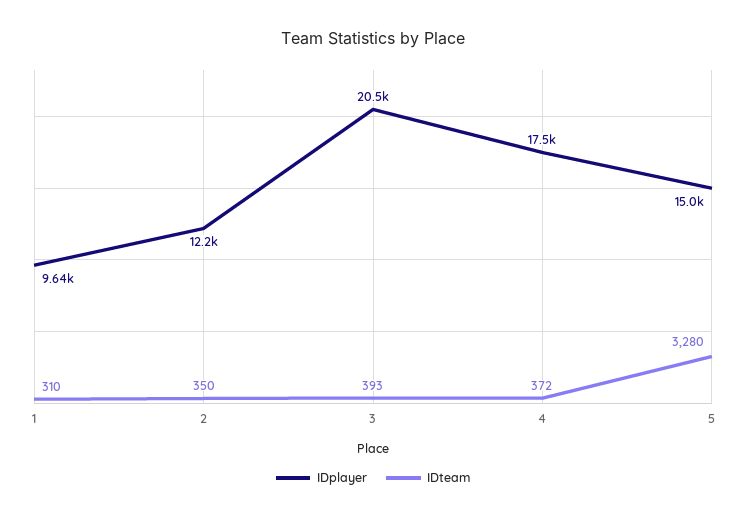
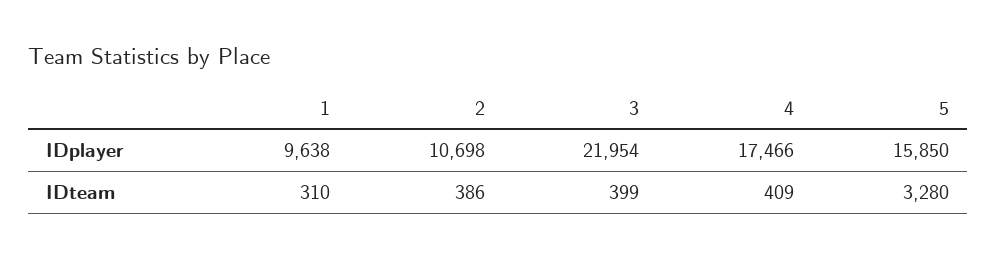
IDplayer, 2: 12200 -> 10698
IDteam, 2: 350 -> 386
IDplayer, 3: 20500 -> 21954
IDteam, 3: 393 -> 399
IDteam, 4: 372 -> 409
IDplayer, 5: 15000 -> 15850

